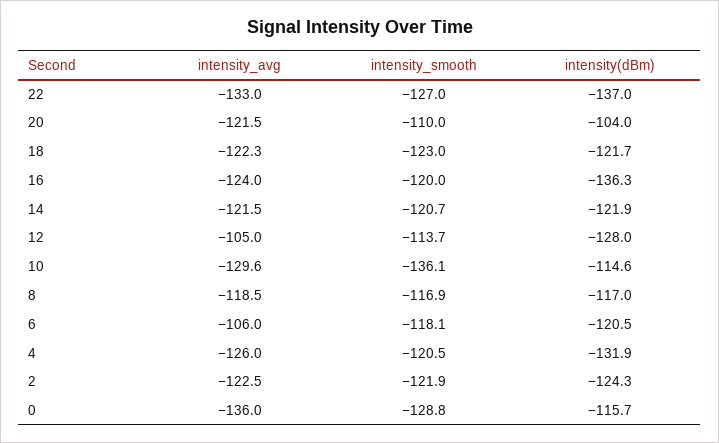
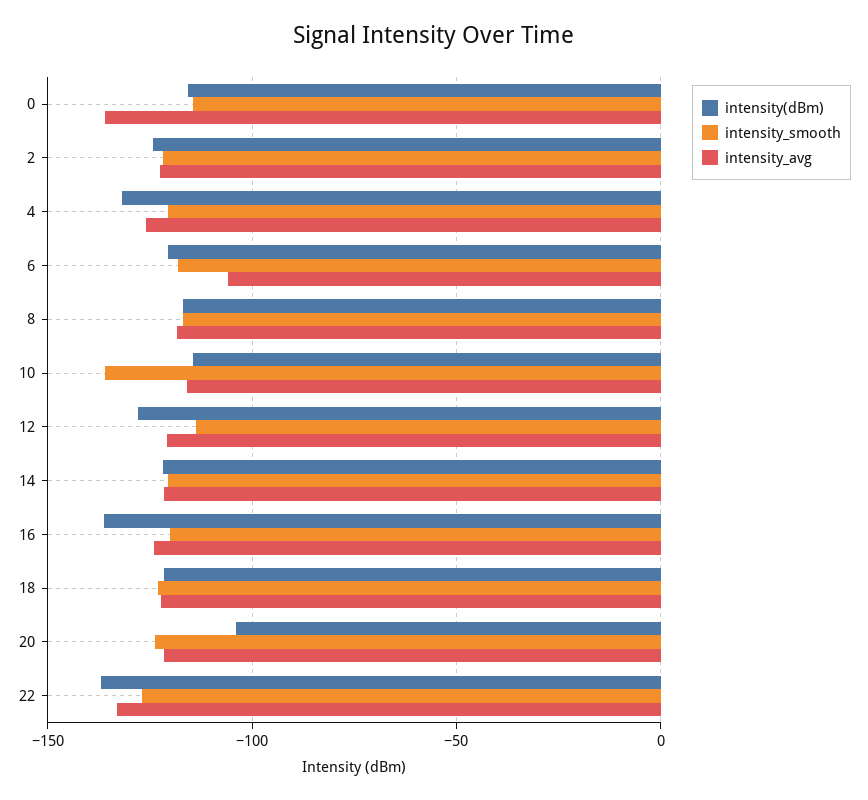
intensity_smooth, 20: -110 -> -125
intensity_avg, 12: -105 -> -120
intensity_avg, 10: -129.6 -> -115
intensity_smooth, 0: -128.8 -> -115

